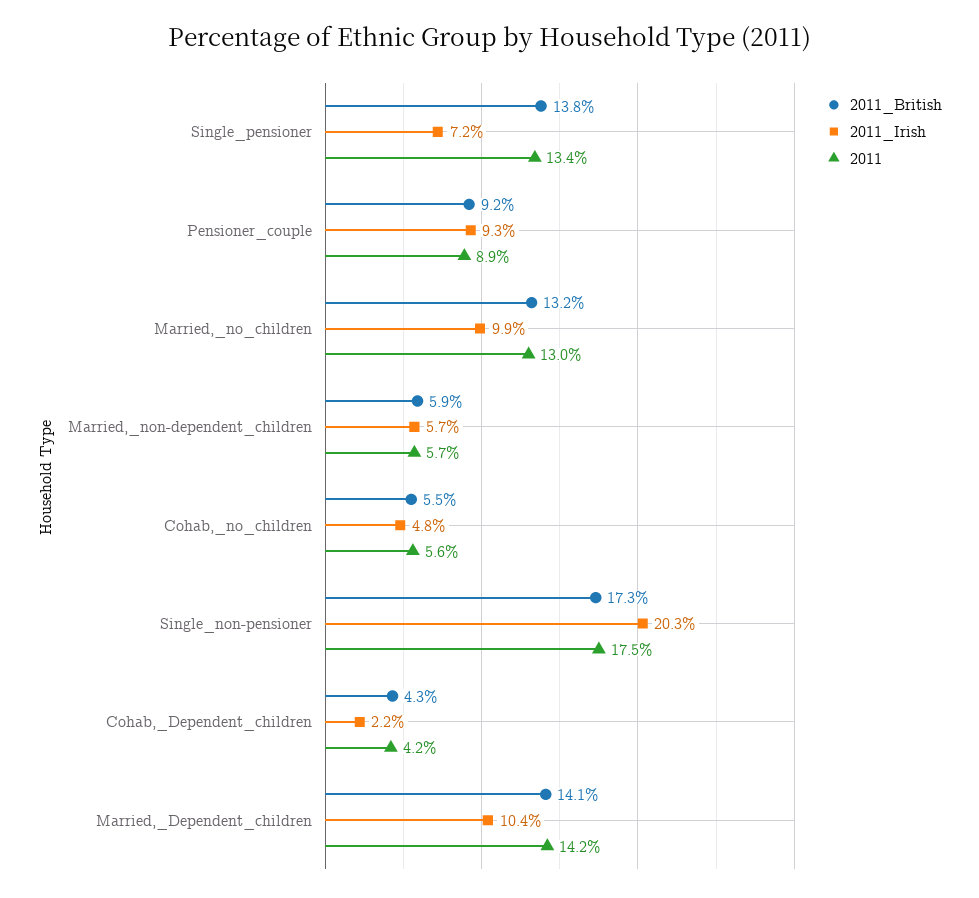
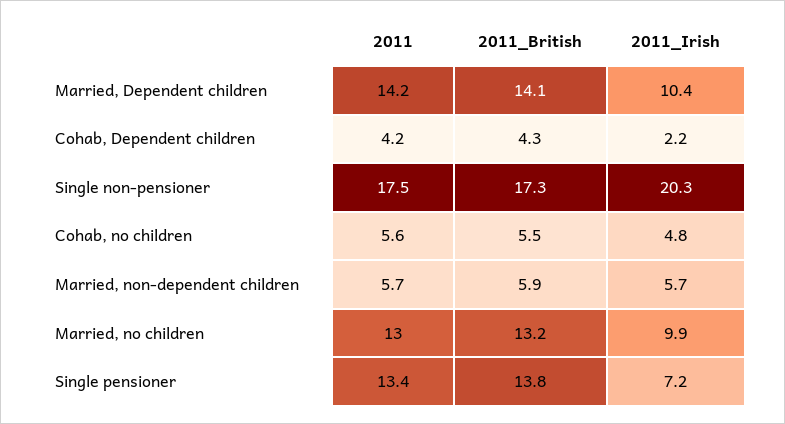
2011_British, Pensioner_couple: 9.2 -> none
2011_Irish, Pensioner_couple: 9.3 -> none
2011, Pensioner_couple: 8.9 -> none

